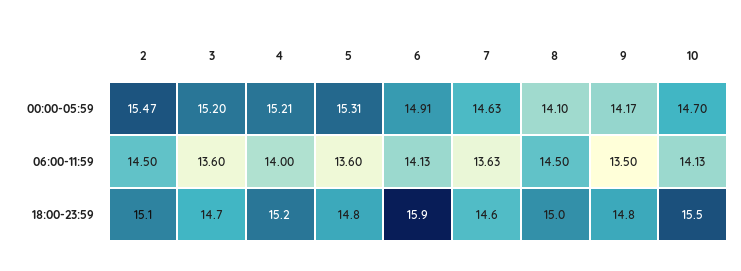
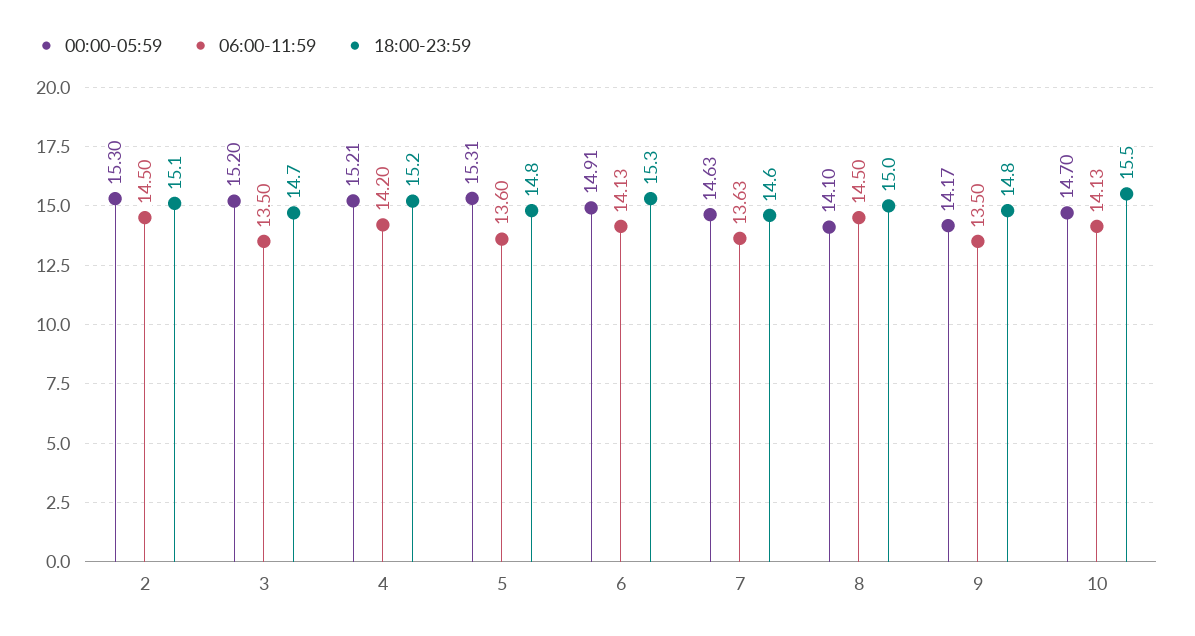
00:00-05:59, 2: 15.47 -> 15.3
06:00-11:59, 3: 13.6 -> 13.5
06:00-11:59, 4: 14 -> 14.2
18:00-23:59, 6: 15.9 -> 15.3

